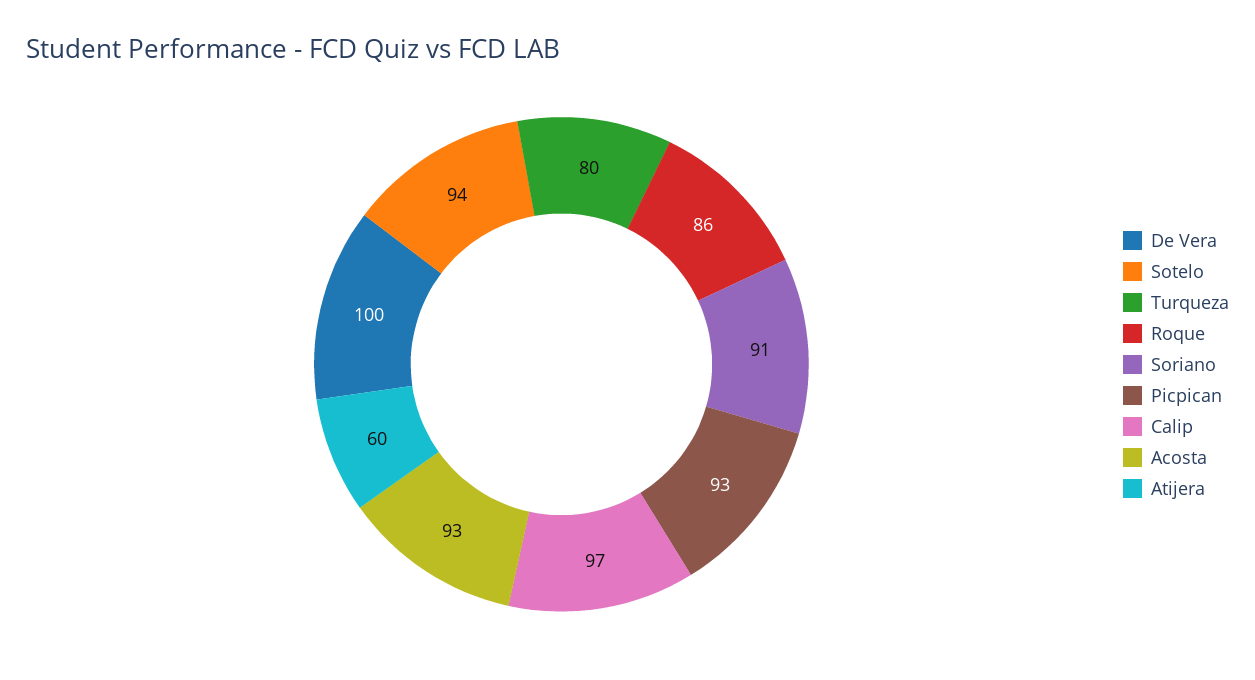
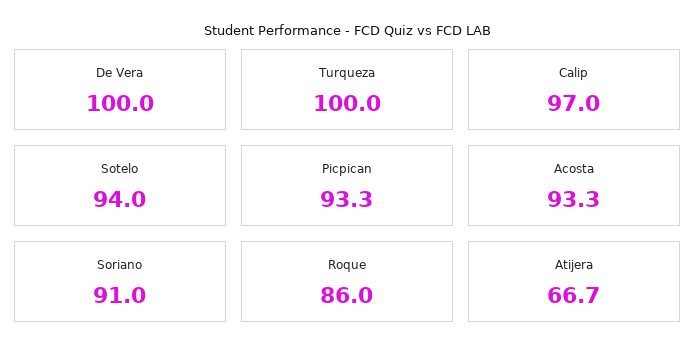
Turqueza: 80 -> 100
Atijera: 60 -> 66.7

